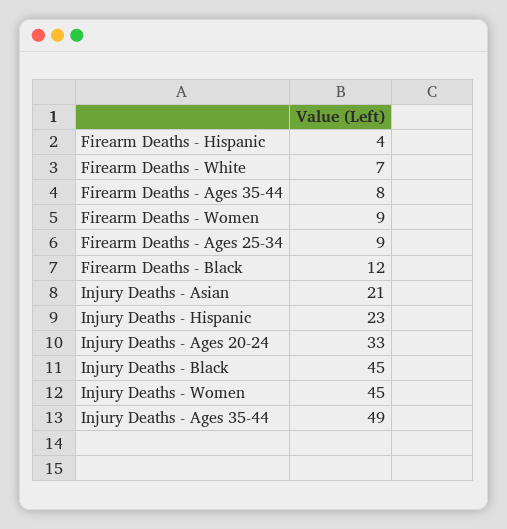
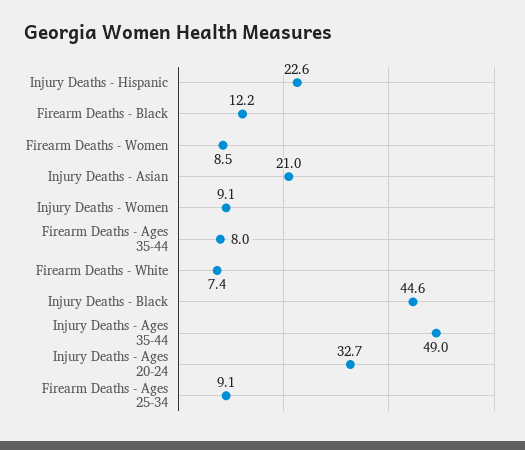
Firearm Deaths - Hispanic: 4 -> none
Injury Deaths - Women: 45 -> 9.1

